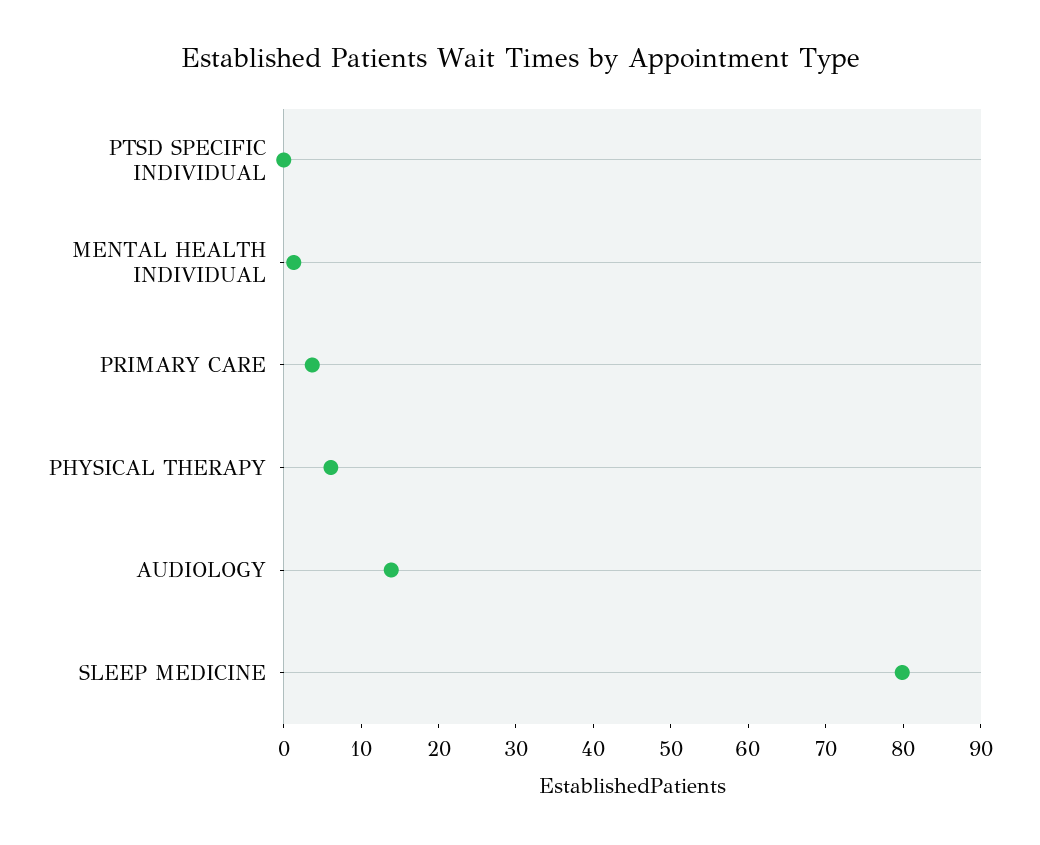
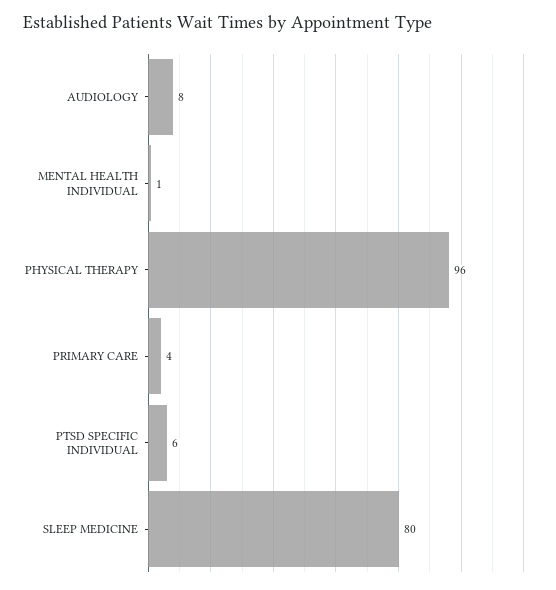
PTSD SPECIFIC INDIVIDUAL: 0 -> 6
PHYSICAL THERAPY: 6 -> 96
AUDIOLOGY: 14 -> 8

